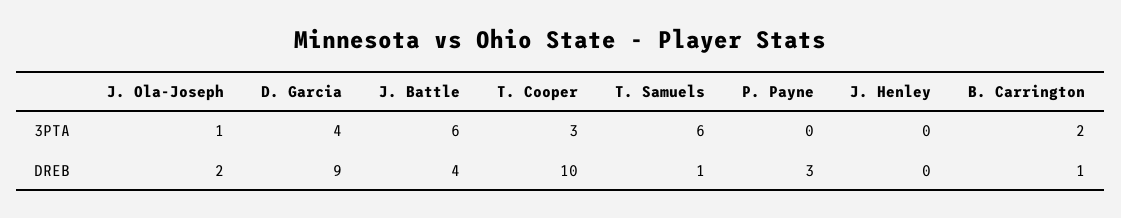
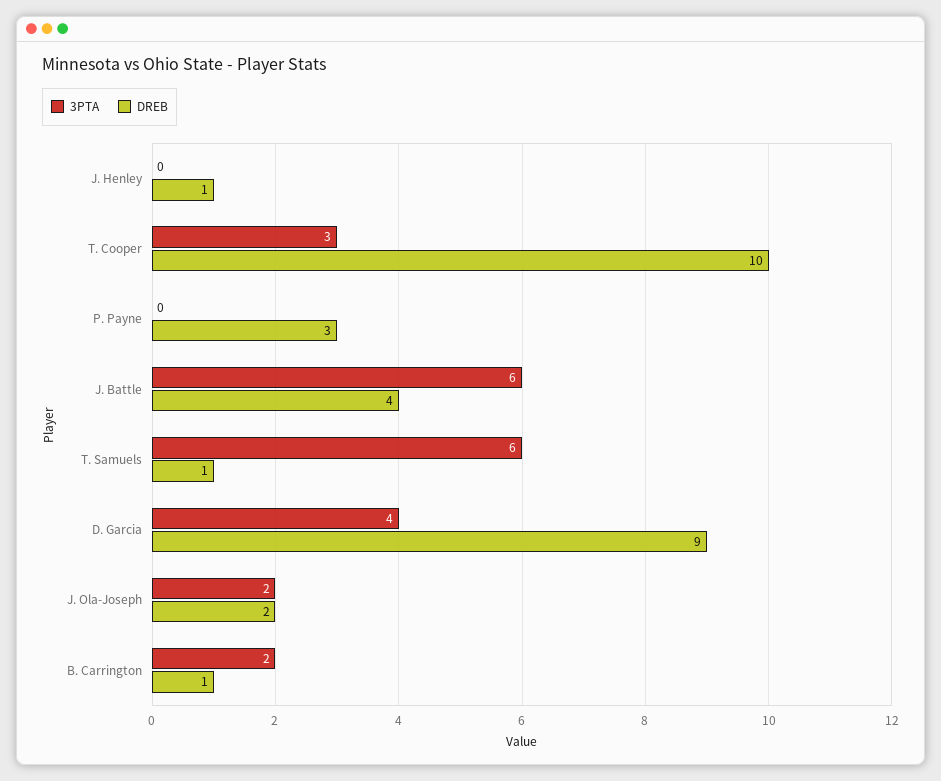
3PTA, J. Ola-Joseph: 1 -> 2
DREB, J. Henley: 0 -> 1

